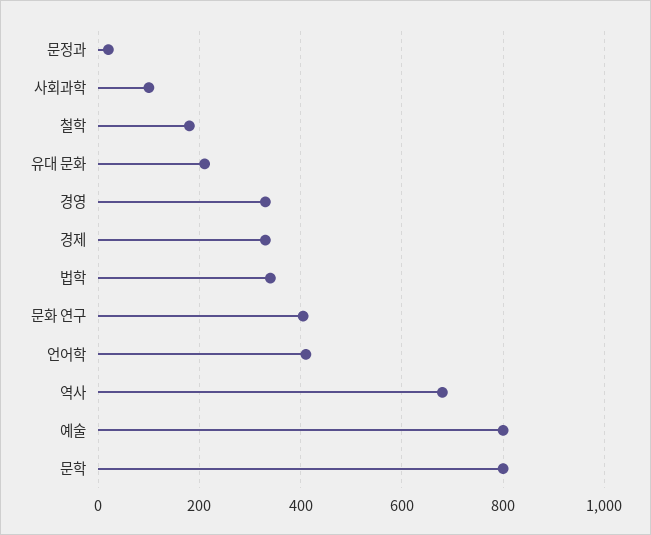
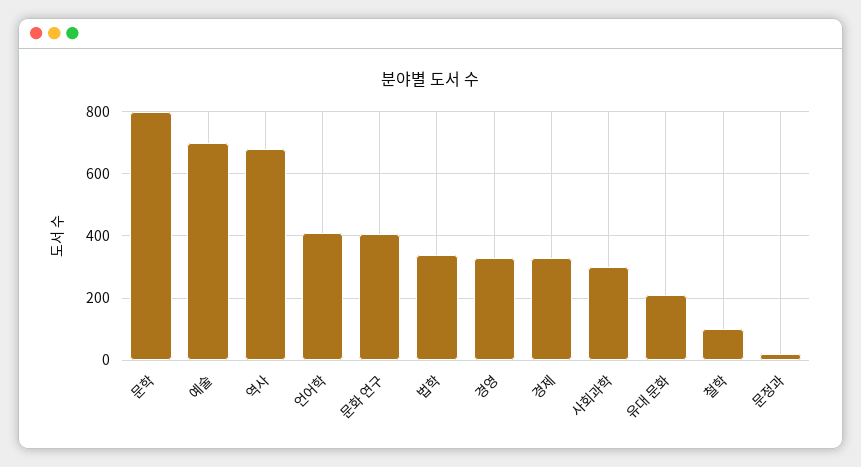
사회과학: 100 -> 300
철학: 180 -> 100
예술: 800 -> 700

